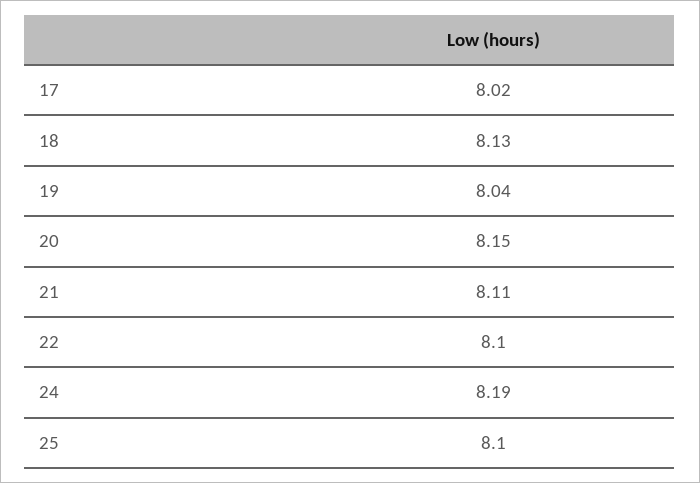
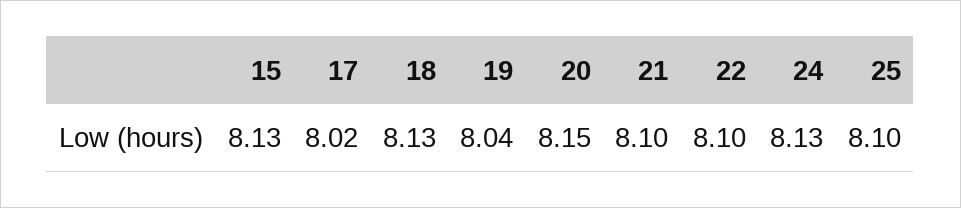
21: 8.11 -> 8.1
24: 8.19 -> 8.13
15: none -> 8.13

